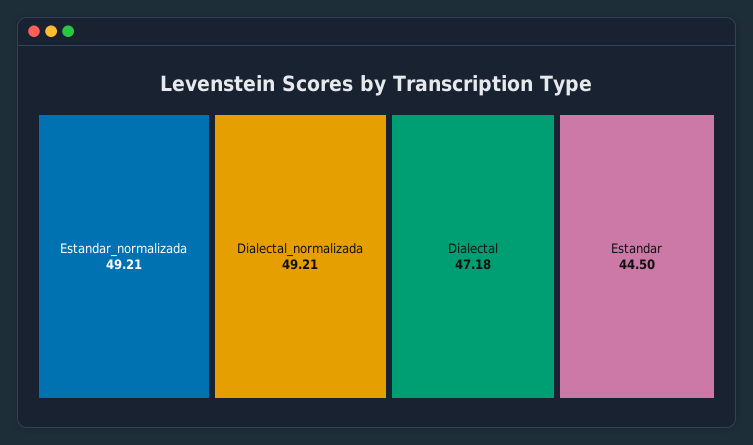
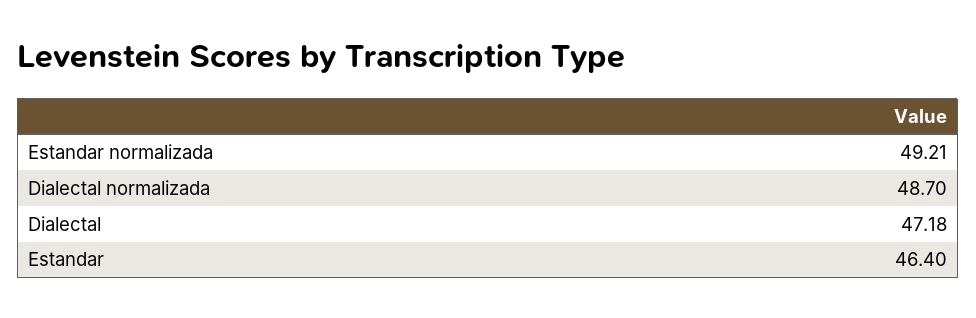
Dialectal_normalizada: 49.21 -> 48.7
Estandar: 44.5 -> 46.4

